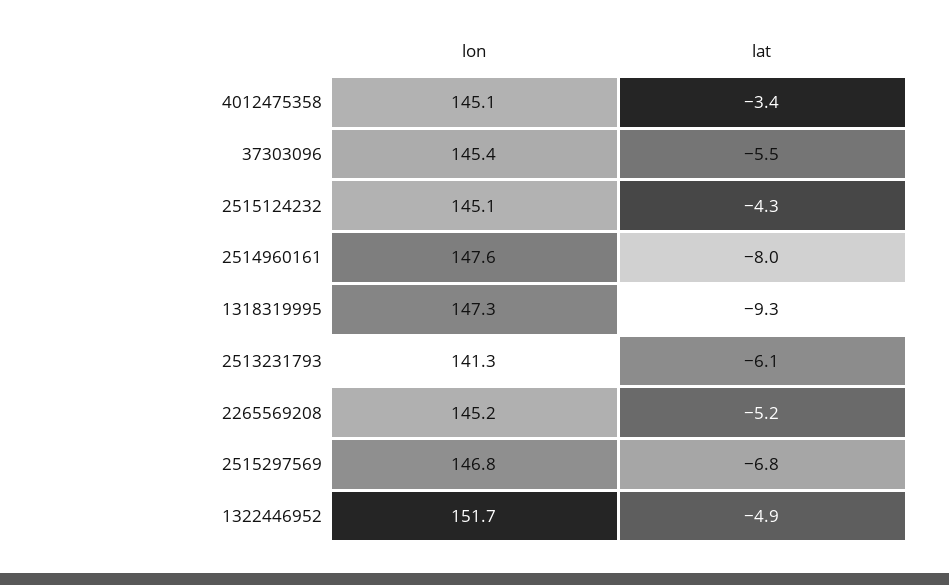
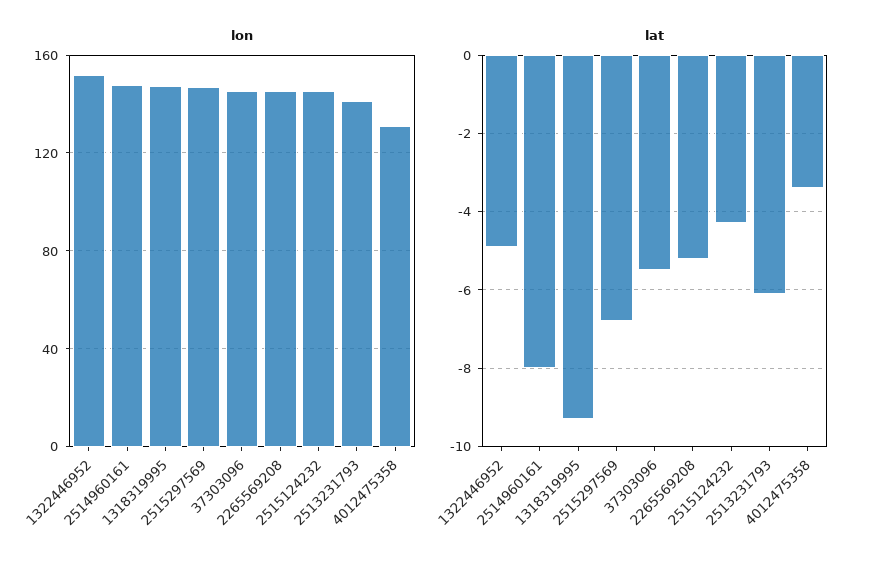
lon, 4012475358: 145.1 -> 130

